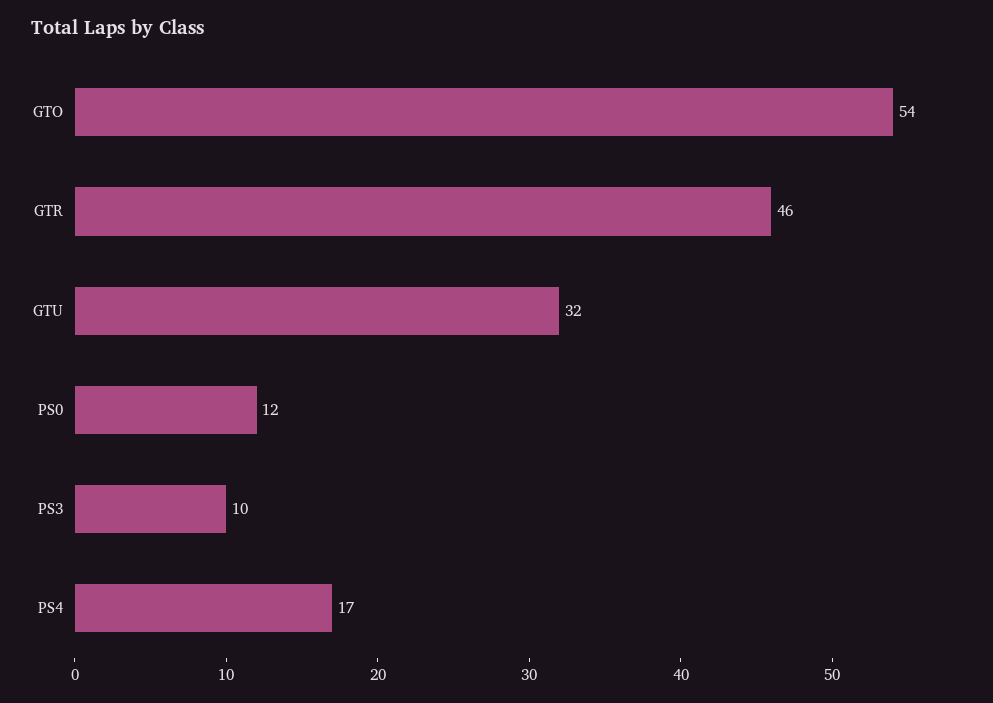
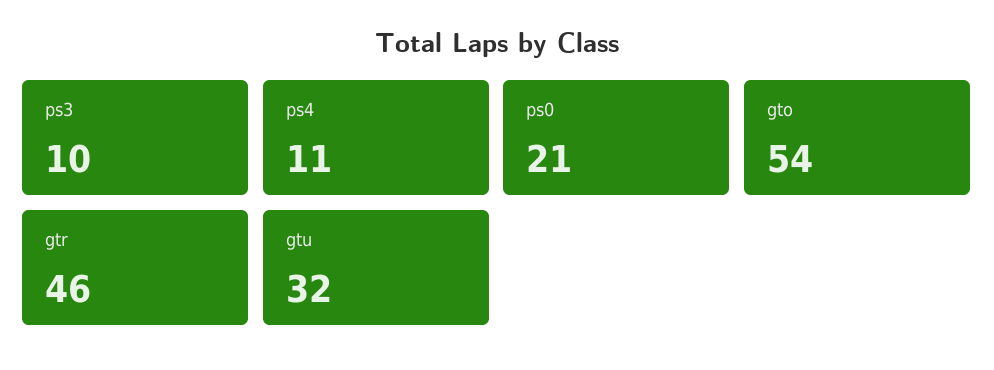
PS0: 12 -> 21
PS4: 17 -> 11

